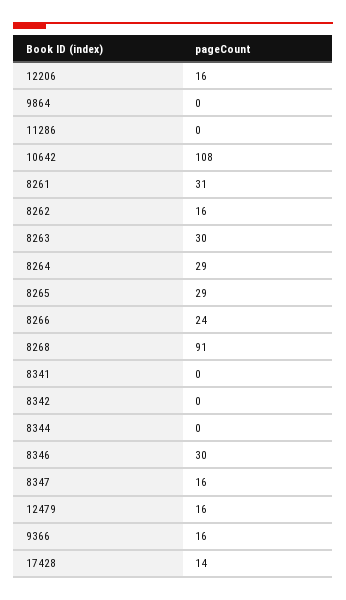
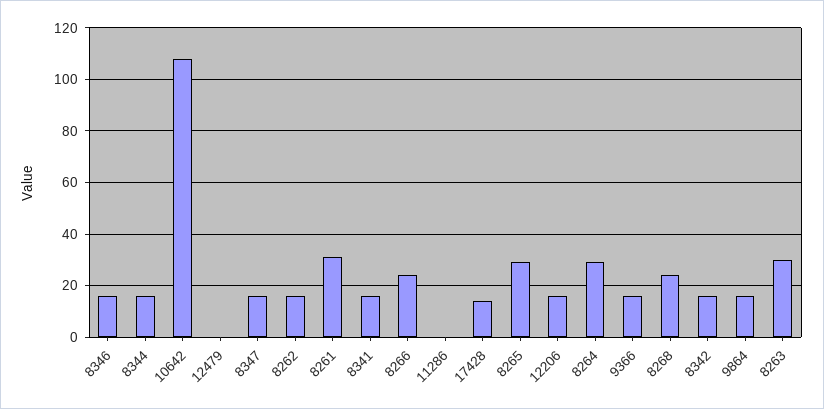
9864: 0 -> 15
8268: 91 -> 25
8341: 0 -> 15
8342: 0 -> 15
8344: 0 -> 15
8346: 30 -> 15
12479: 16 -> 0

